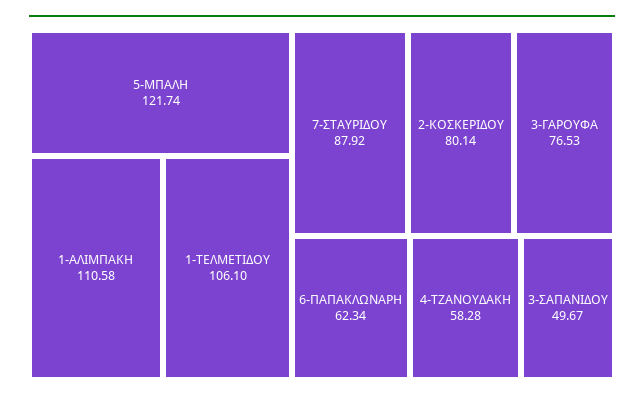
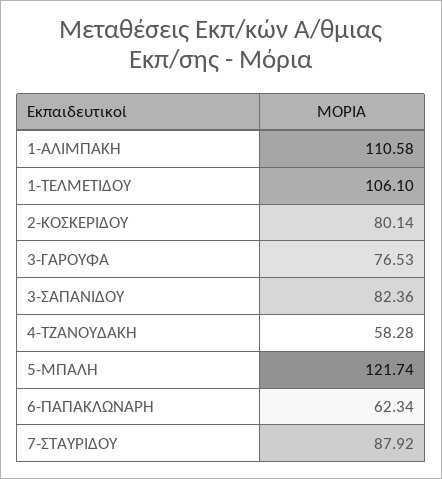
3-ΣΑΠΑΝΙΔΟΥ: 49.67 -> 82.36

